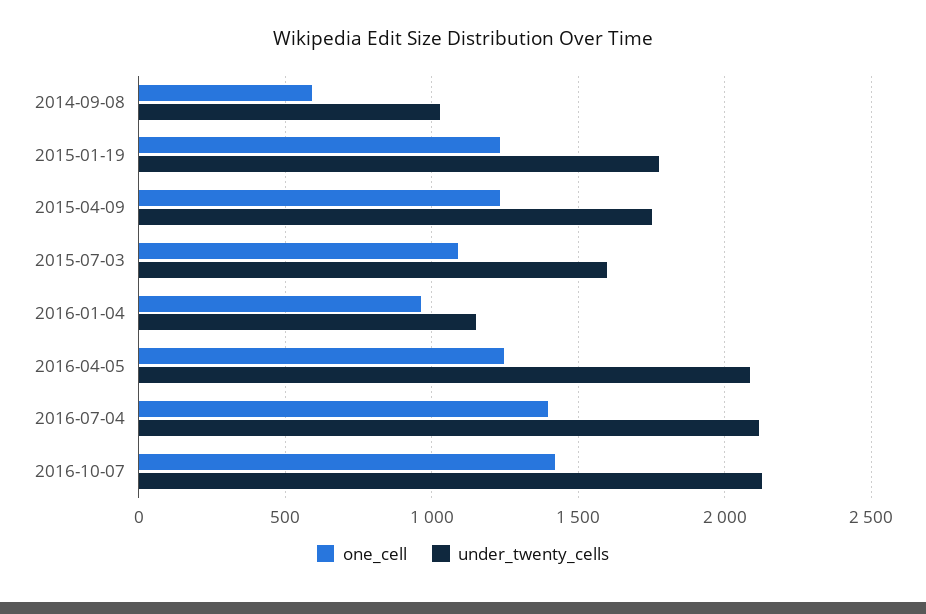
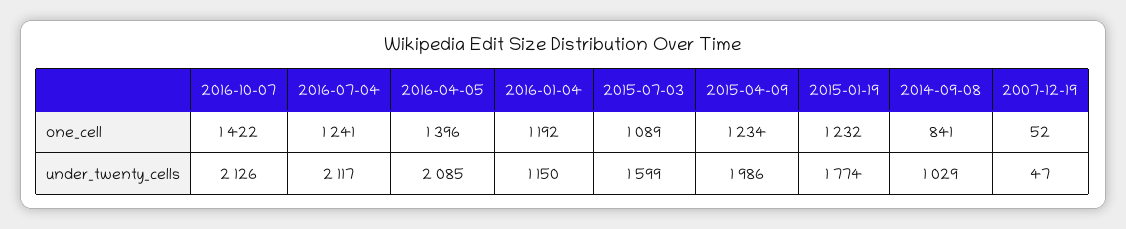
one_cell, 2014-09-08: 600 -> 841
under_twenty_cells, 2015-04-09: 1750 -> 1986
one_cell, 2016-01-04: 950 -> 1192
one_cell, 2016-04-05: 1250 -> 1396
one_cell, 2016-07-04: 1400 -> 1241
one_cell, 2007-12-19: none -> 52
under_twenty_cells, 2007-12-19: none -> 47

